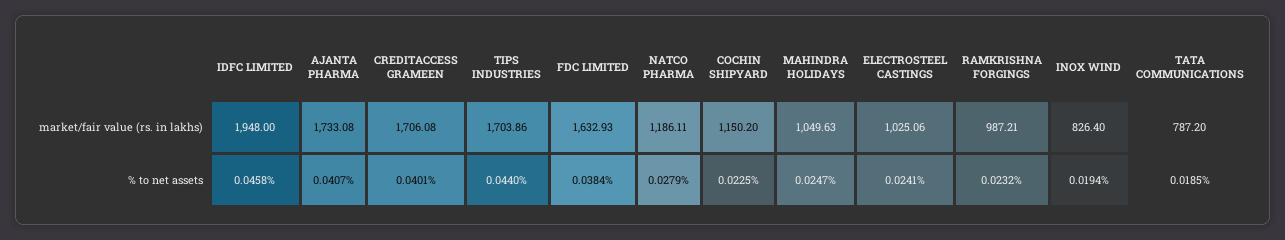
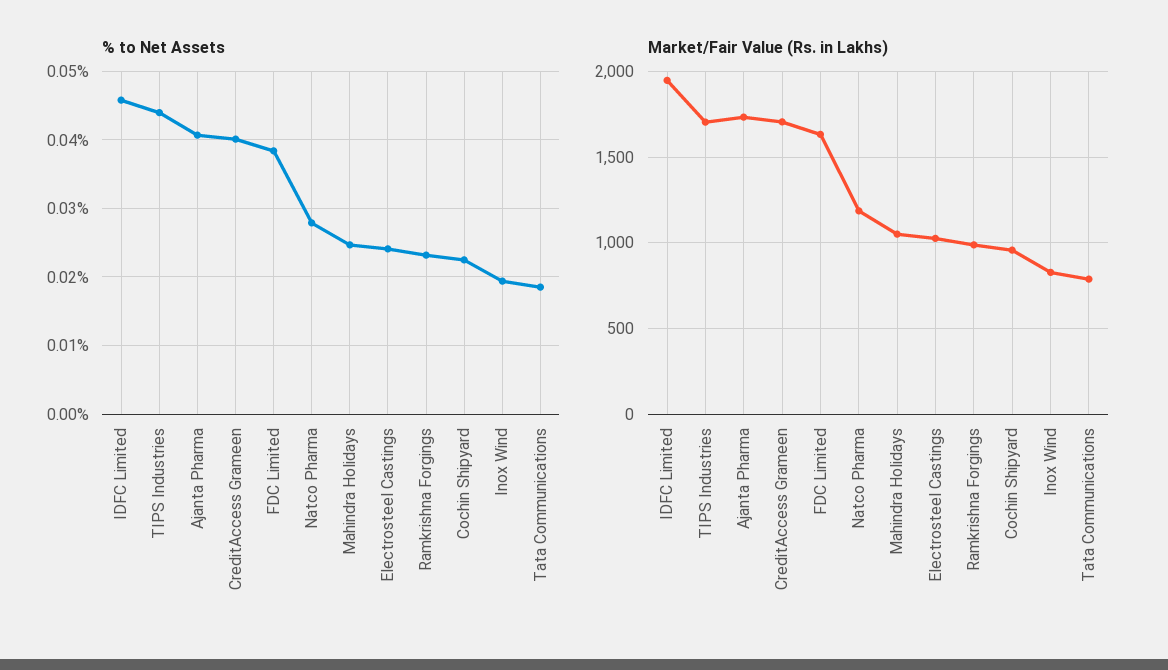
market/fair value (rs. in lakhs), COCHIN SHIPYARD: 1150.2 -> 950

